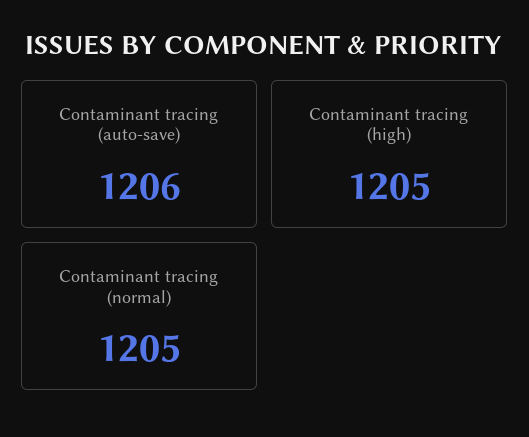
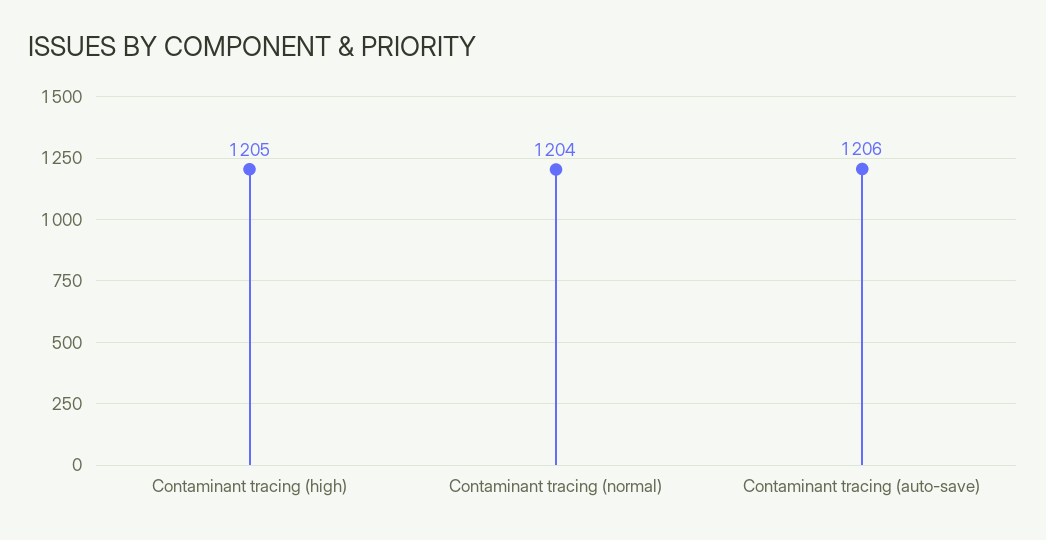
Contaminant tracing (normal): 1205 -> 1204

